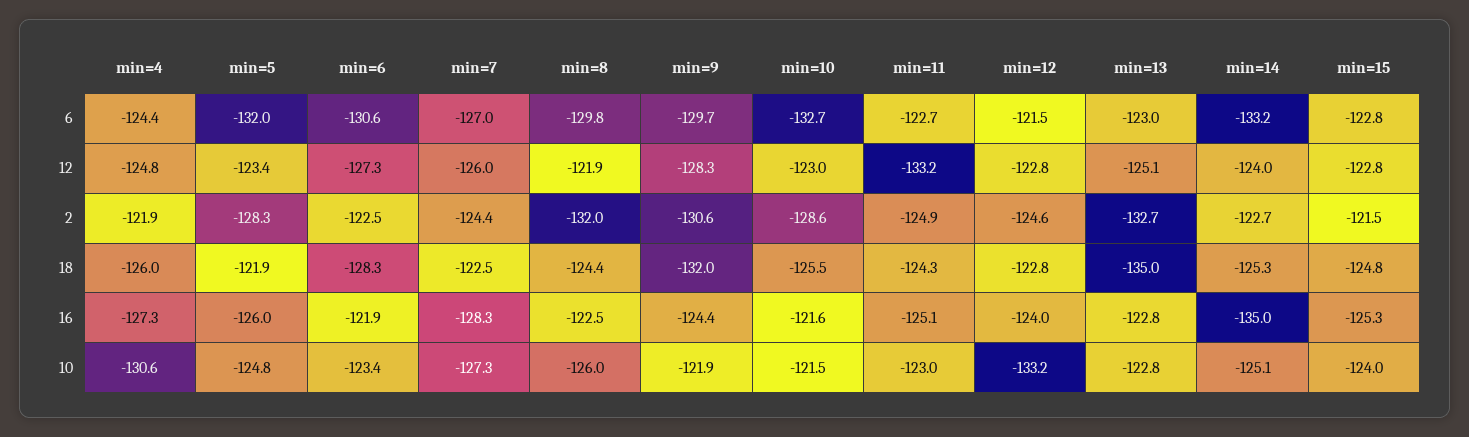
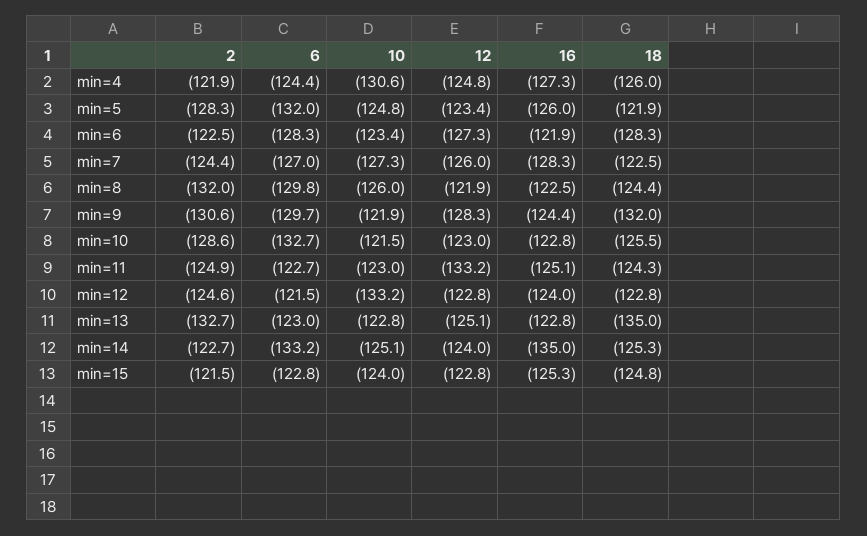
min=6, 6: -130.6 -> -128.3
min=10, 16: -121.6 -> -122.8

